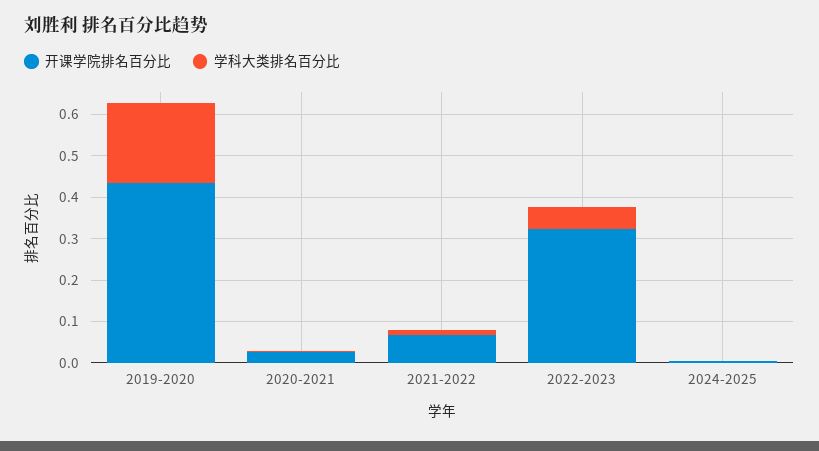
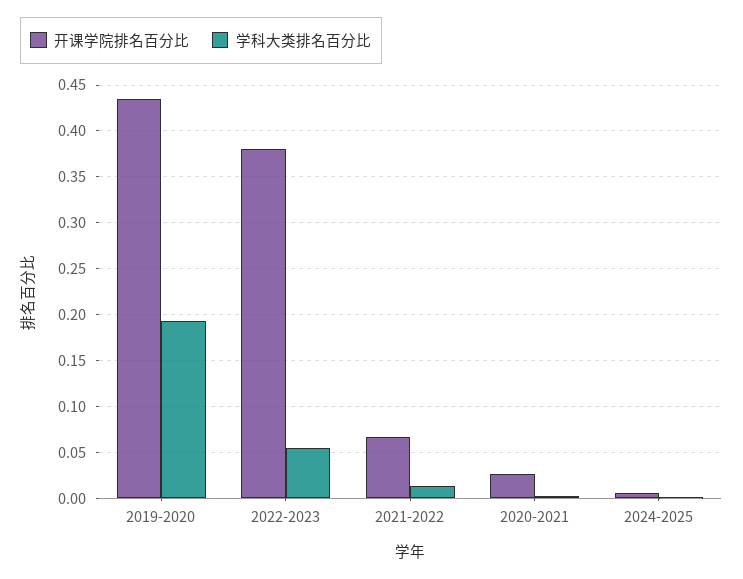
开课学院排名百分比, 2022-2023: 0.32 -> 0.38

